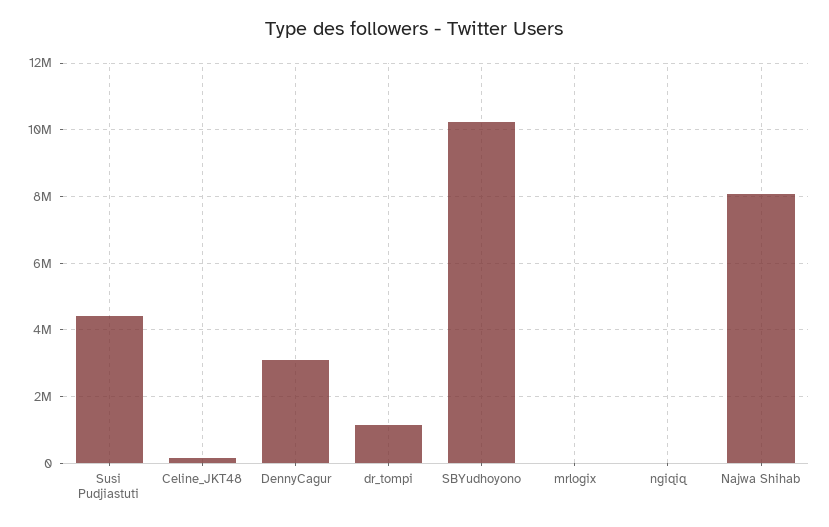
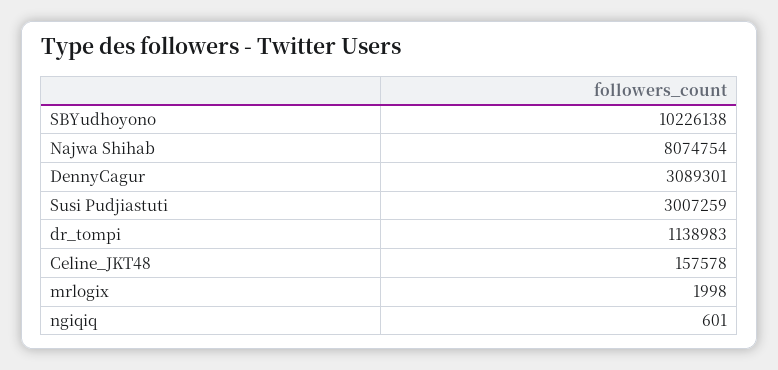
Susi Pudjiastuti: 4400000 -> 3007259

